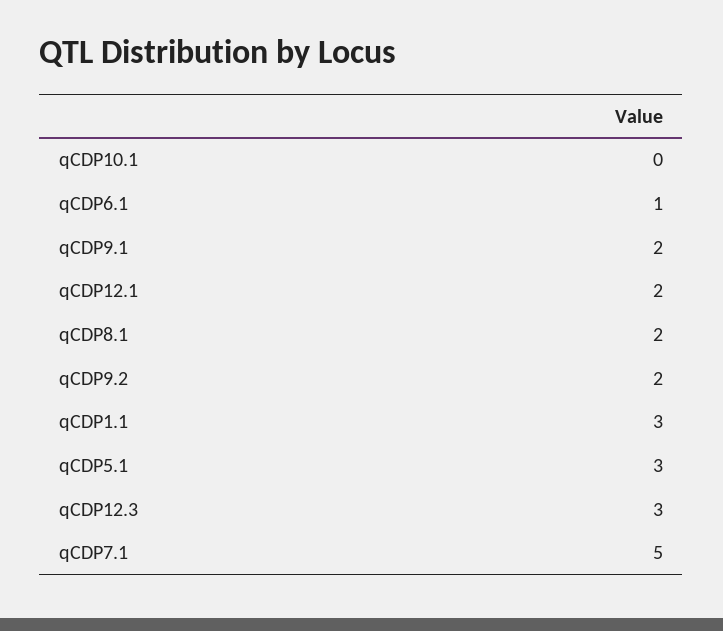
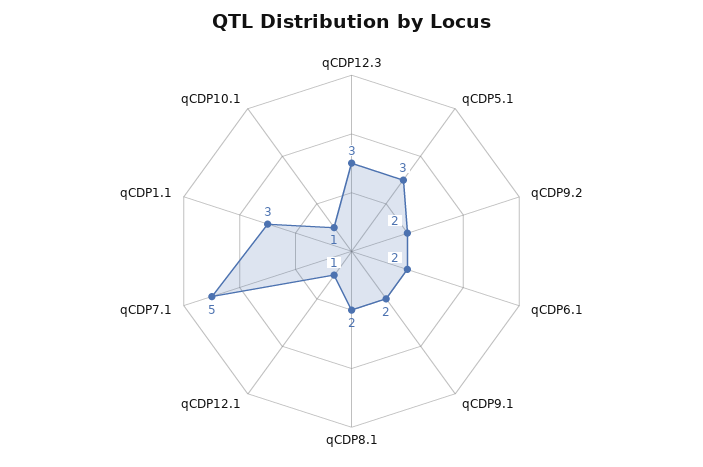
qCDP10.1: 0 -> 1
qCDP6.1: 1 -> 2
qCDP12.1: 2 -> 1

